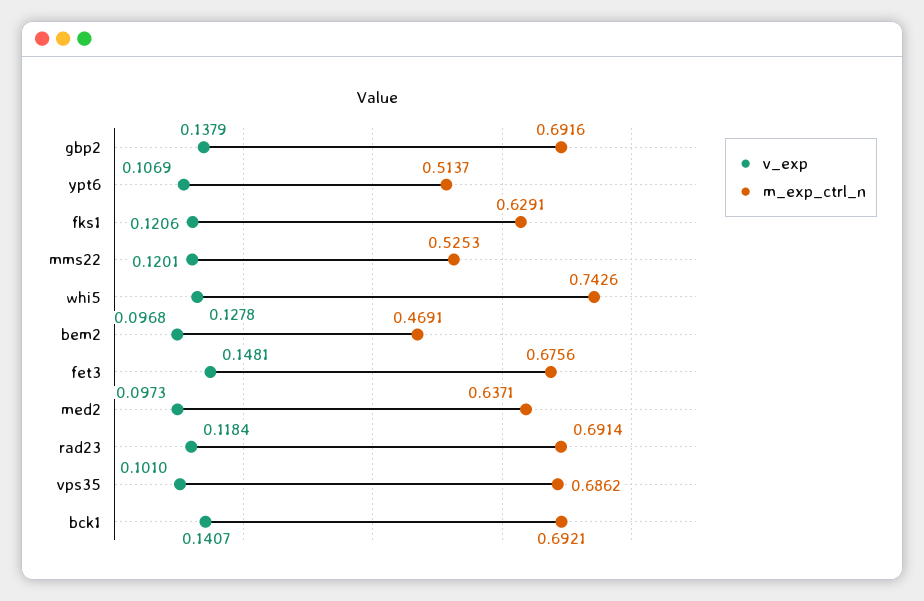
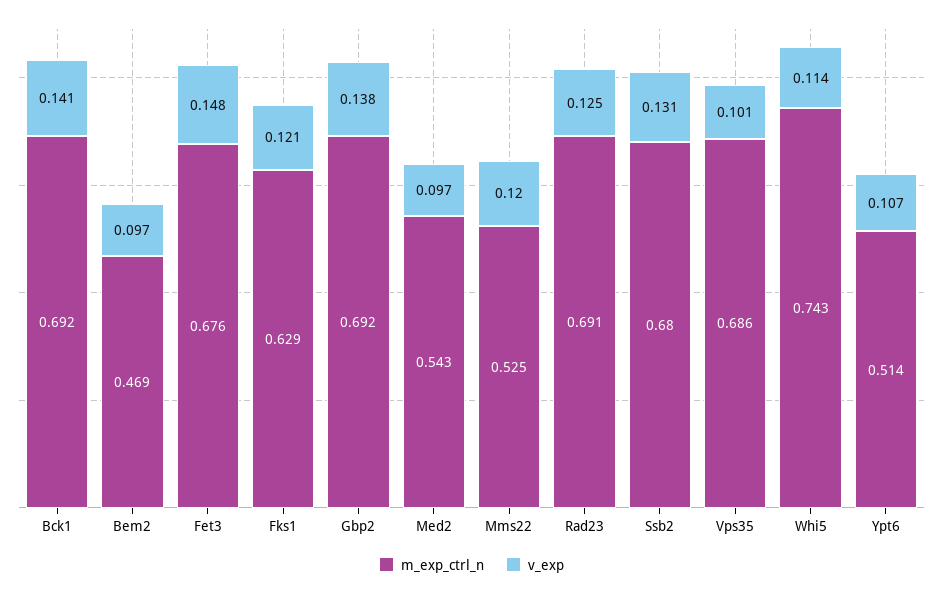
v_exp, whi5: 0.1278 -> 0.114
m_exp_ctrl_n, med2: 0.6371 -> 0.543
v_exp, rad23: 0.1184 -> 0.125
m_exp_ctrl_n, Ssb2: none -> 0.68
v_exp, Ssb2: none -> 0.131

